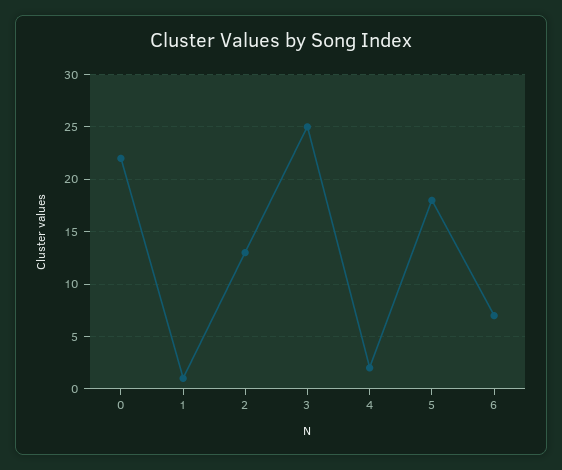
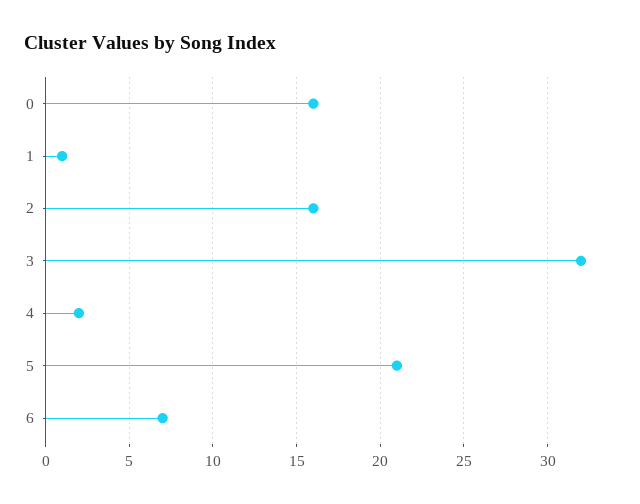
0: 22 -> 16
2: 13 -> 16
3: 25 -> 32
5: 18 -> 21

